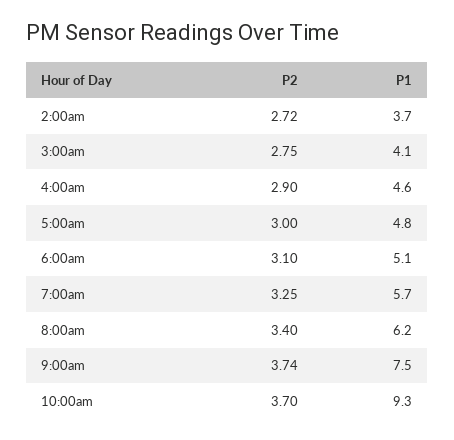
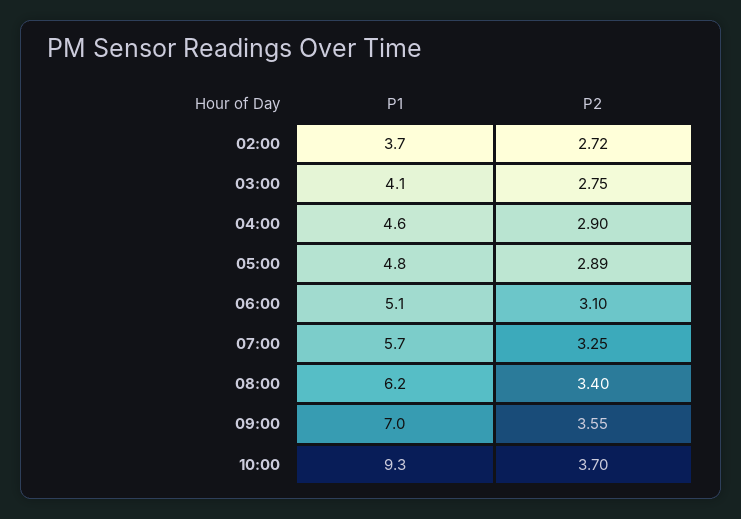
P2, 5:00am: 3 -> 2.89
P2, 9:00am: 3.74 -> 3.55
P1, 9:00am: 7.5 -> 7

